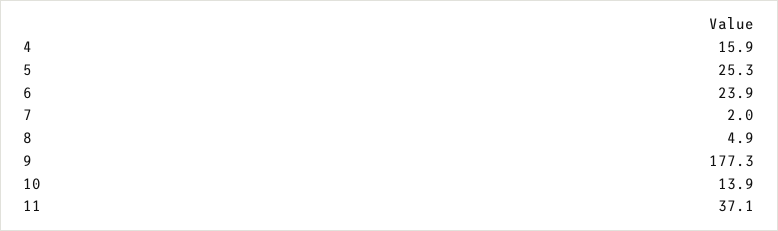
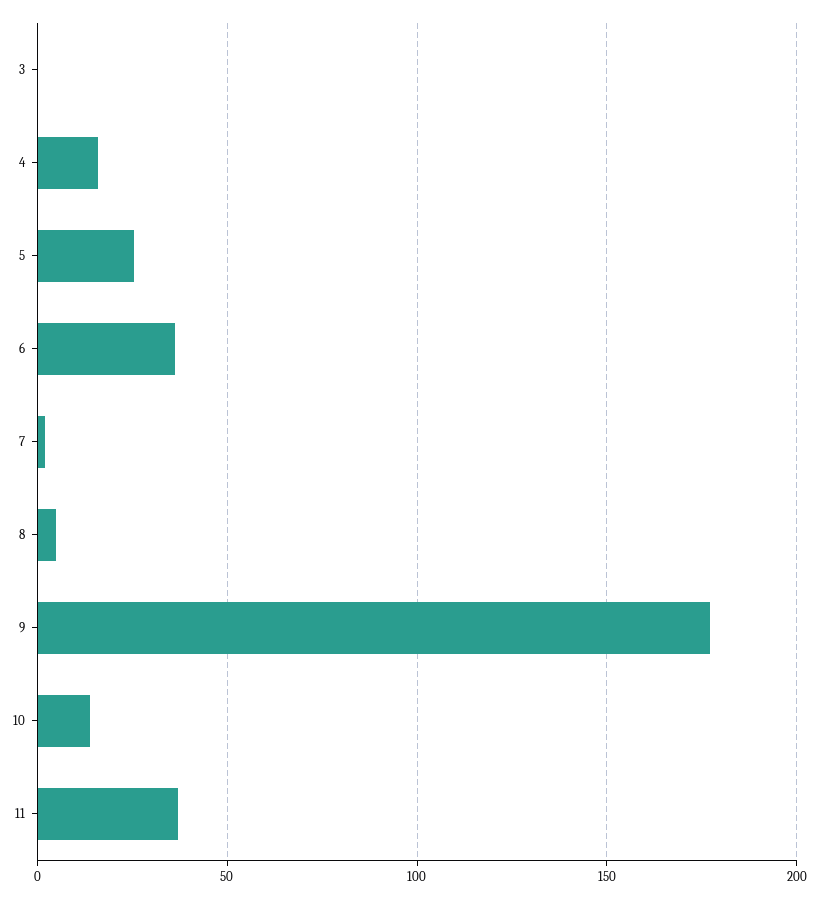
6: 23.9 -> 35
3: none -> 0

